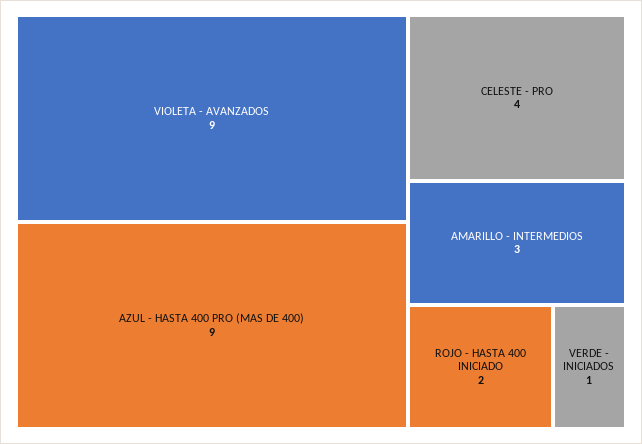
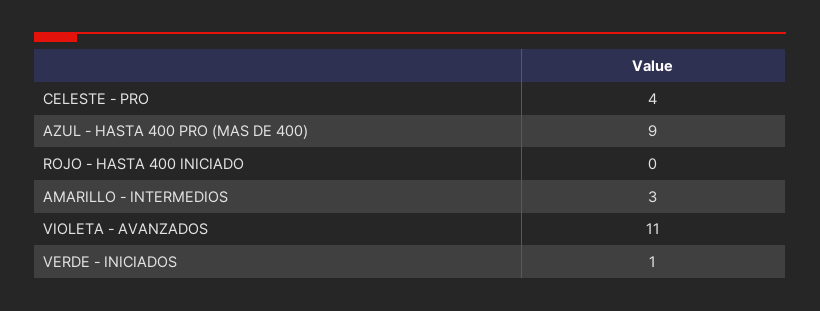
VIOLETA - AVANZADOS: 9 -> 11
ROJO - HASTA 400 INICIADO: 2 -> 0

